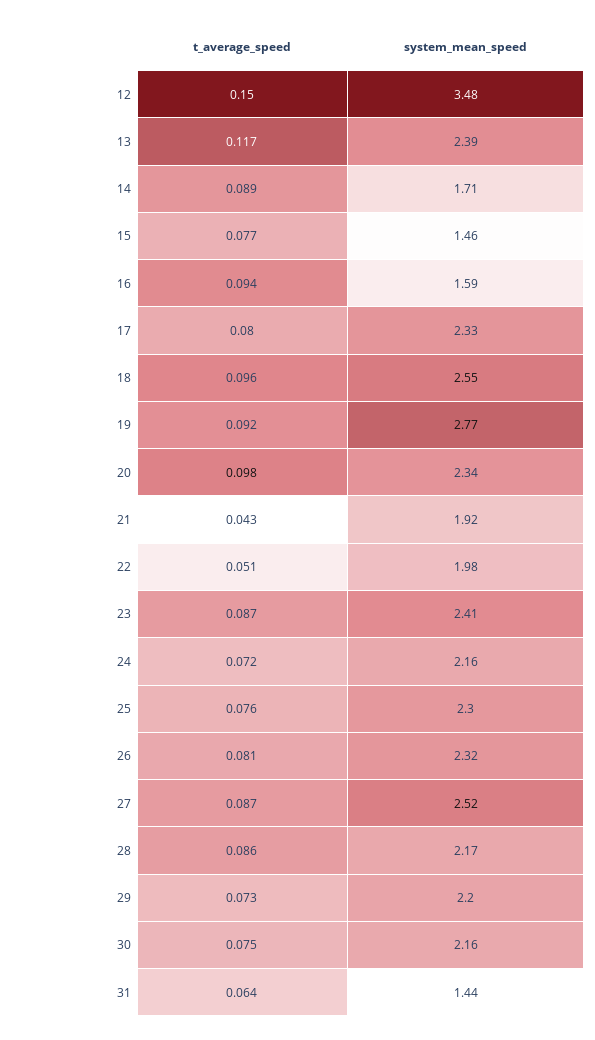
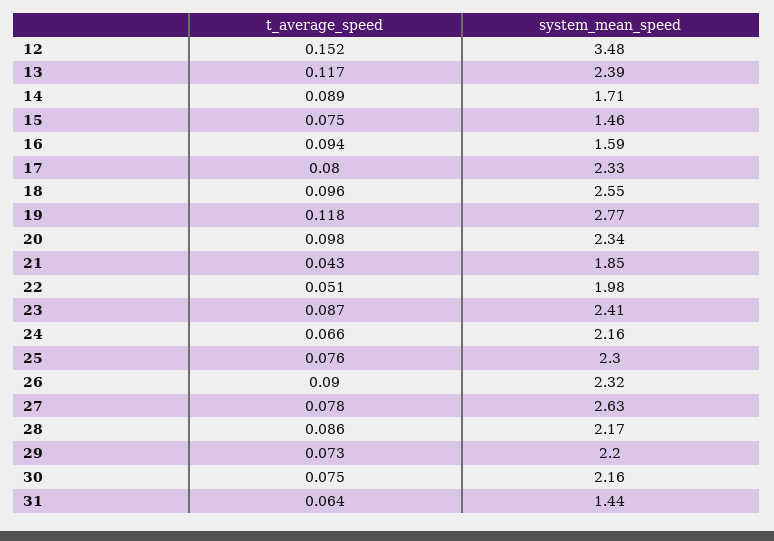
t_average_speed, 12: 0.15 -> 0.152
t_average_speed, 15: 0.077 -> 0.075
t_average_speed, 19: 0.092 -> 0.118
system_mean_speed, 21: 1.92 -> 1.85
t_average_speed, 24: 0.072 -> 0.066
t_average_speed, 26: 0.081 -> 0.09
t_average_speed, 27: 0.087 -> 0.078
system_mean_speed, 27: 2.52 -> 2.63

